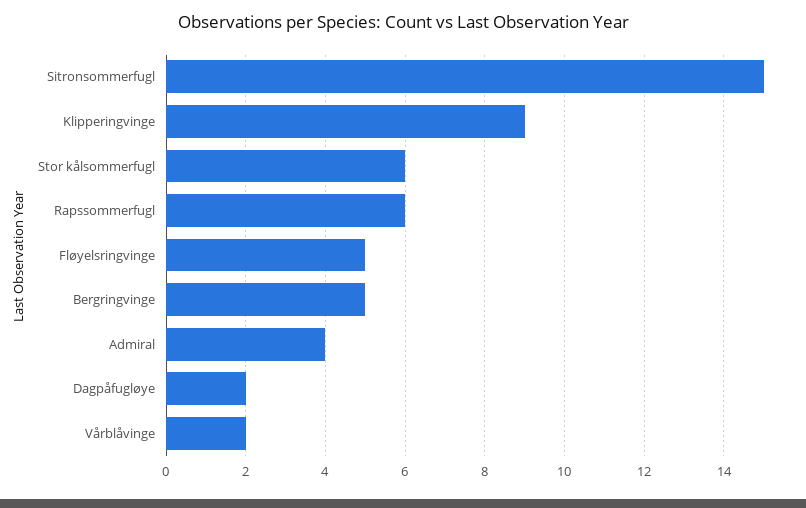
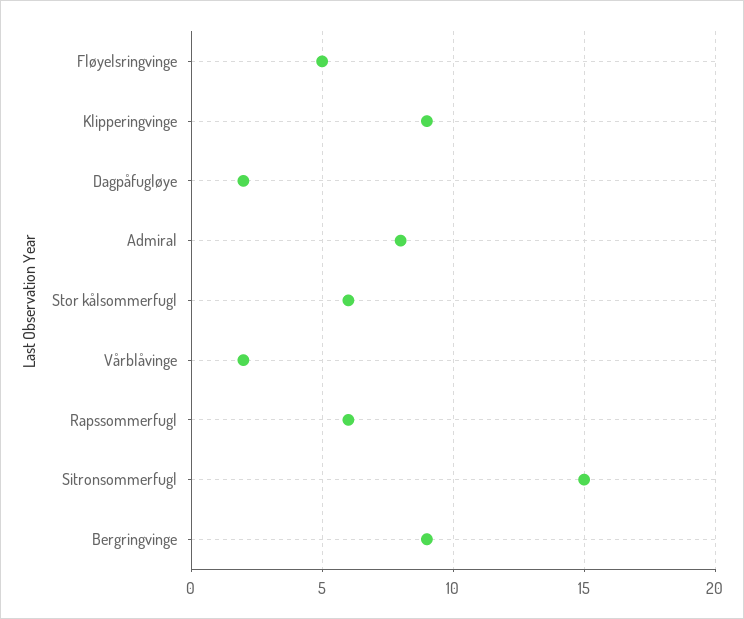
Bergringvinge: 5 -> 9
Admiral: 4 -> 8

